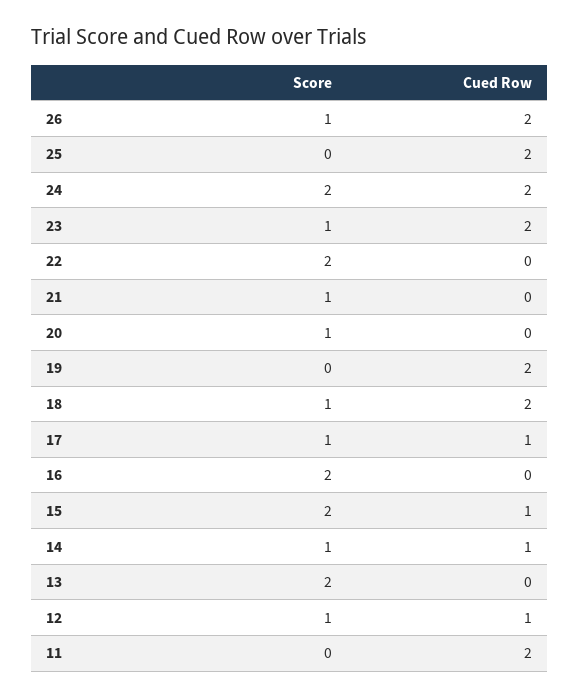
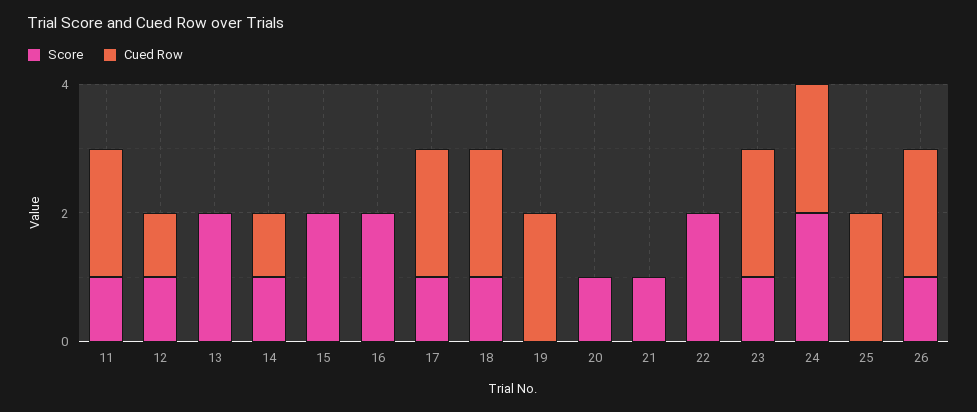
Cued Row, 17: 1 -> 2
Cued Row, 15: 1 -> 0
Score, 11: 0 -> 1

